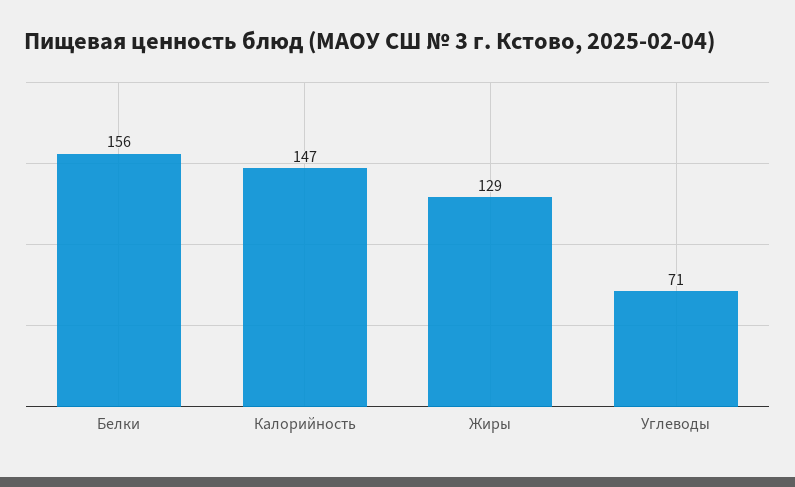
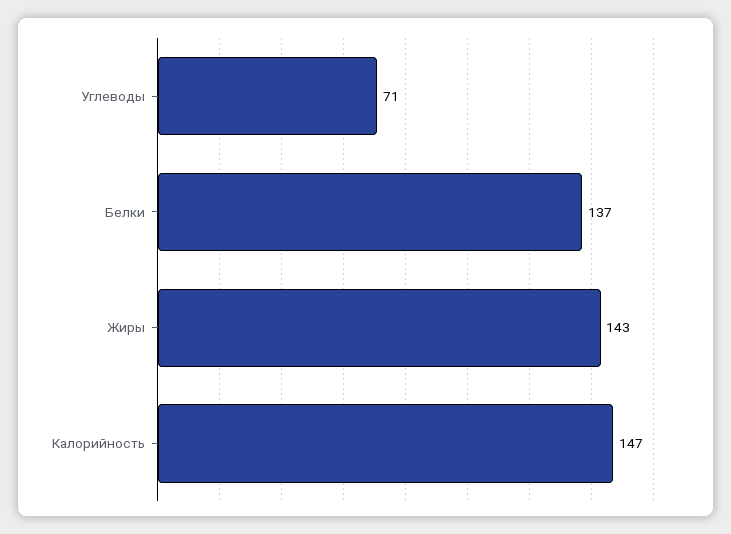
Белки: 156 -> 137
Жиры: 129 -> 143

